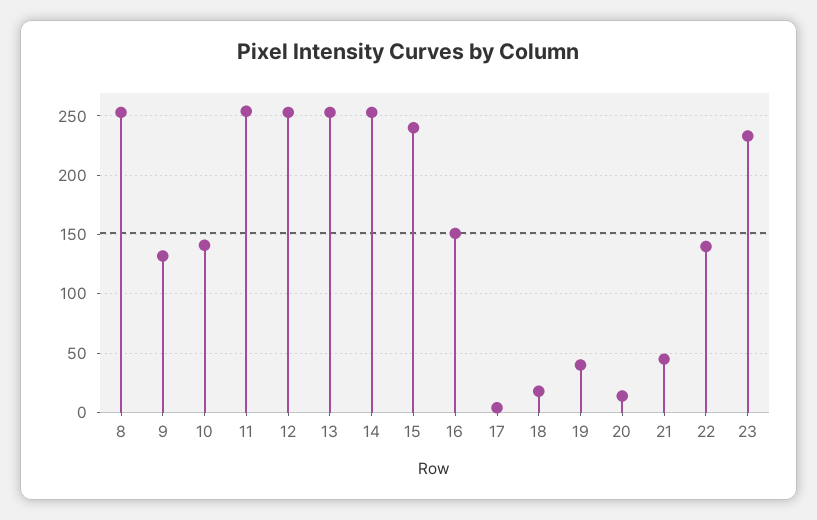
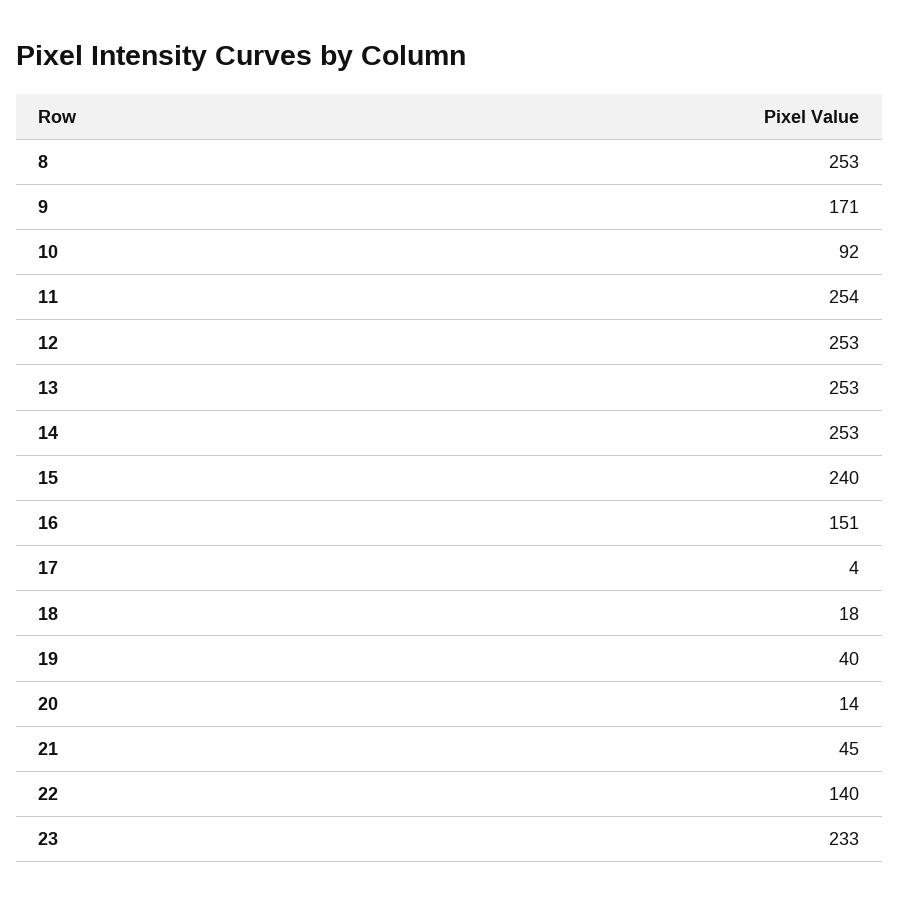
9: 130 -> 171
10: 140 -> 92

